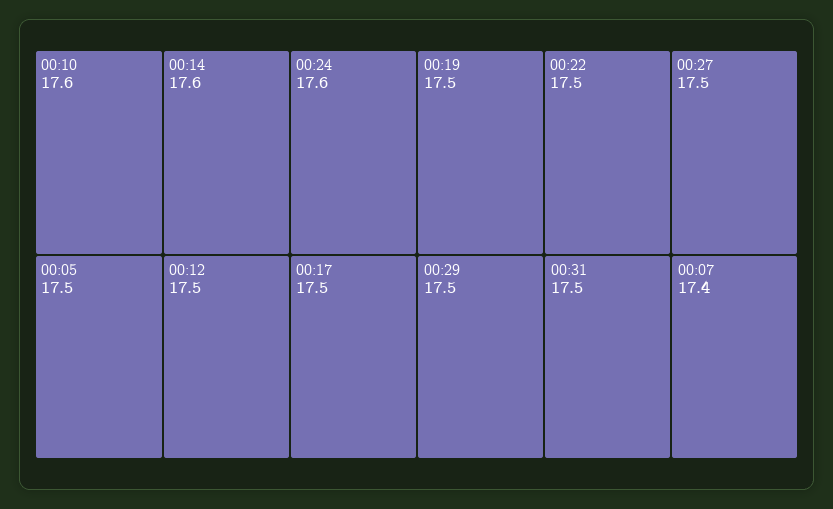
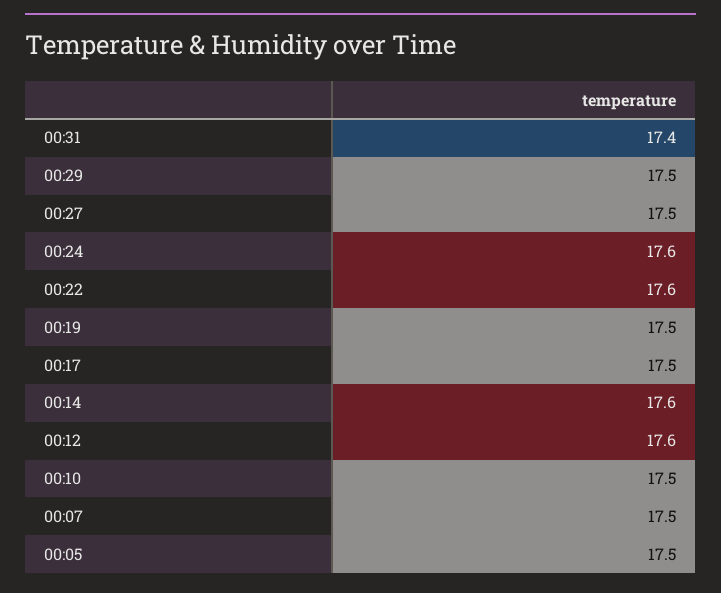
00:10: 17.6 -> 17.5
00:12: 17.5 -> 17.6
00:22: 17.5 -> 17.6
00:31: 17.5 -> 17.4
00:07: 17.4 -> 17.5

